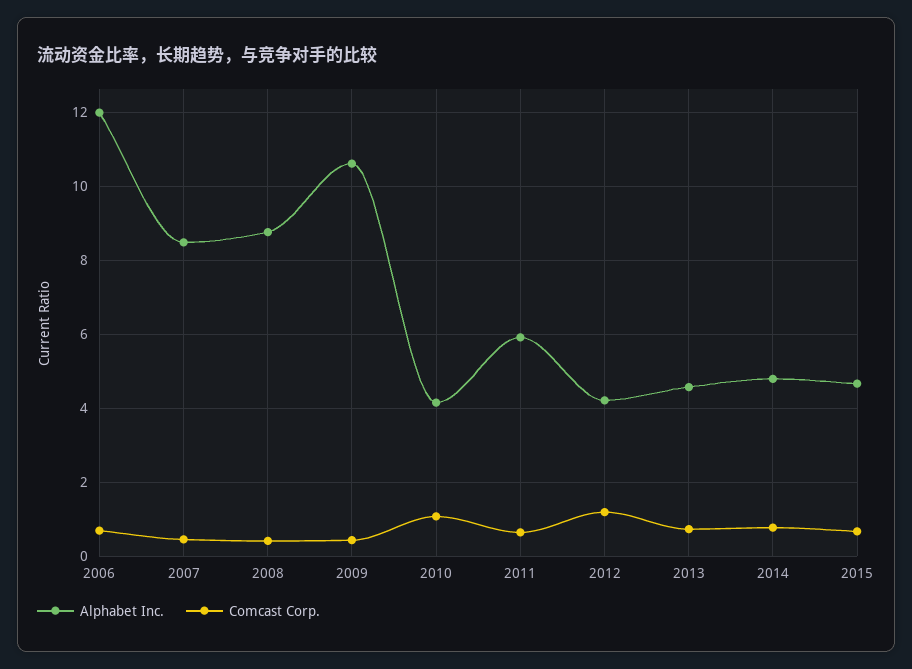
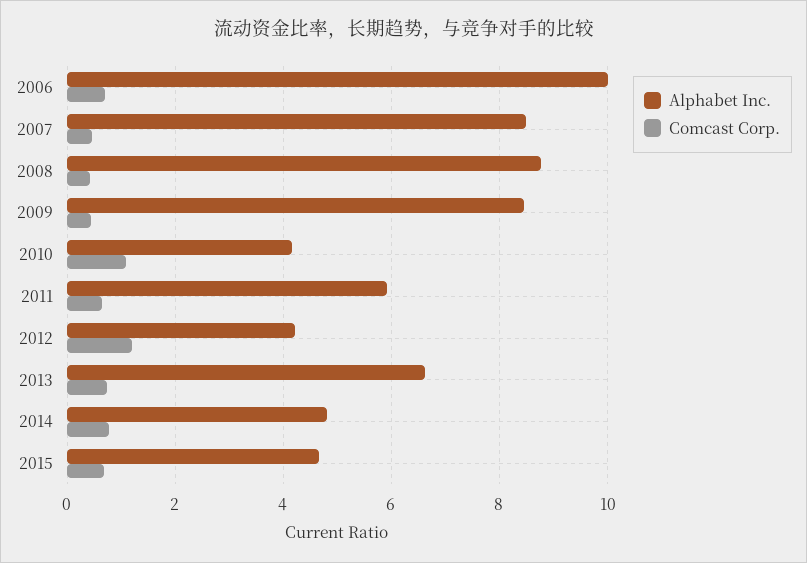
Alphabet Inc., 2006: 12 -> 10
Alphabet Inc., 2009: 10.6 -> 8.4
Alphabet Inc., 2013: 4.6 -> 6.6

